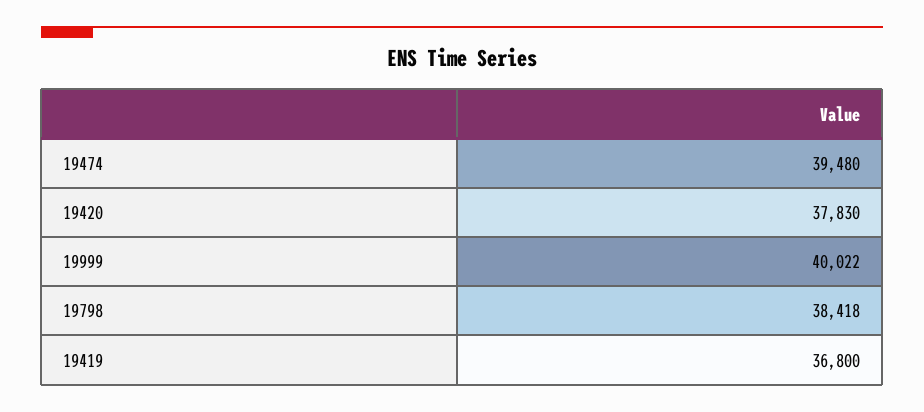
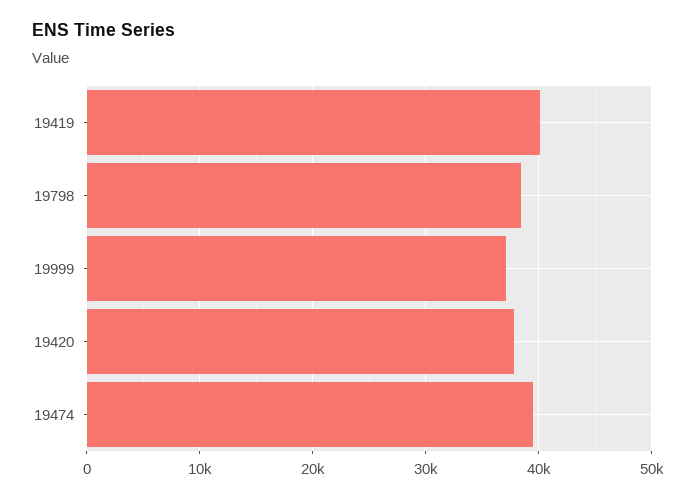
19999: 40022 -> 37000
19419: 36800 -> 40000

